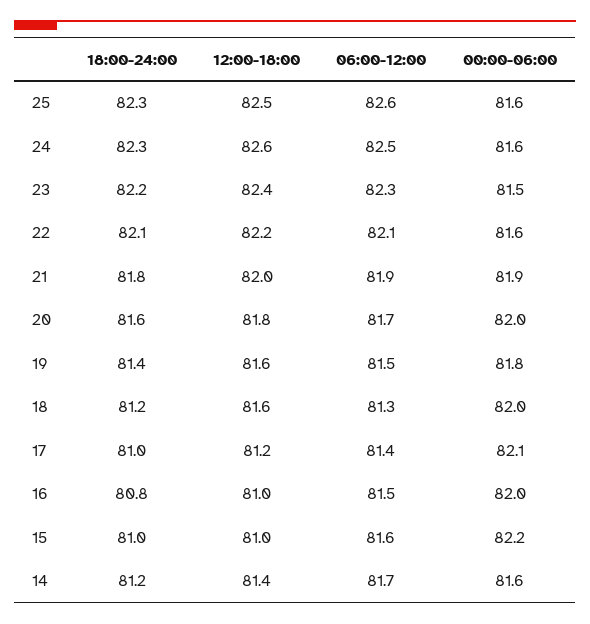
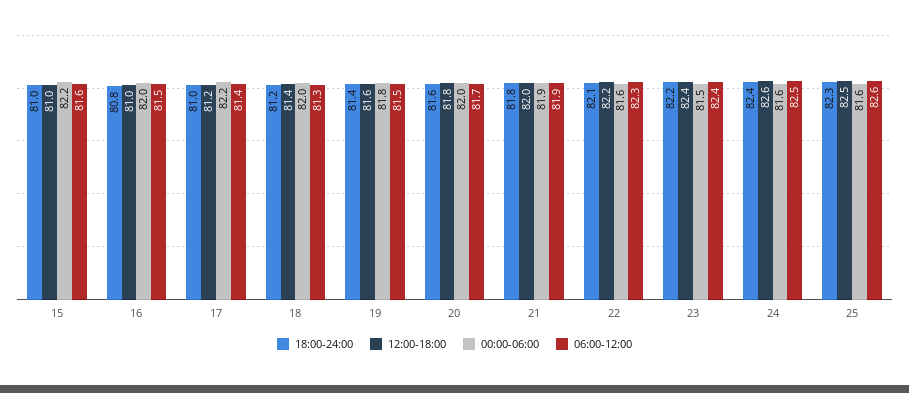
18:00-24:00, 24: 82.3 -> 82.4
06:00-12:00, 23: 82.3 -> 82.4
06:00-12:00, 22: 82.1 -> 82.3
12:00-18:00, 18: 81.6 -> 81.4
00:00-06:00, 17: 82.1 -> 82.2
18:00-24:00, 14: 81.2 -> none
12:00-18:00, 14: 81.4 -> none
06:00-12:00, 14: 81.7 -> none
00:00-06:00, 14: 81.6 -> none

